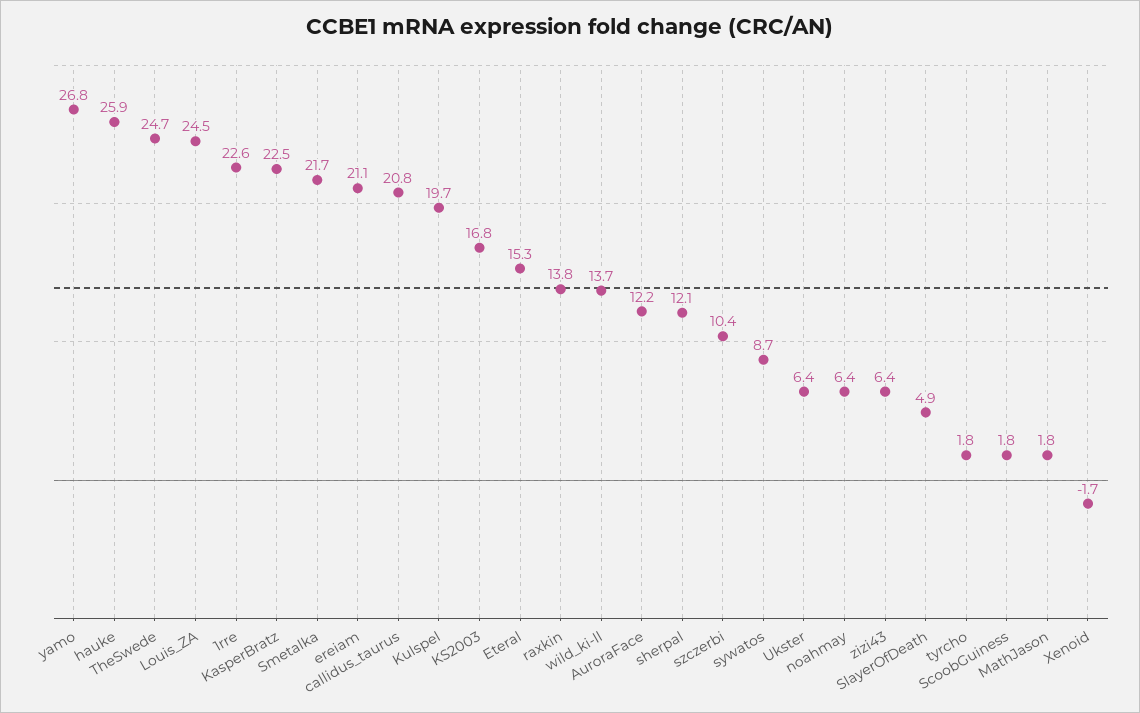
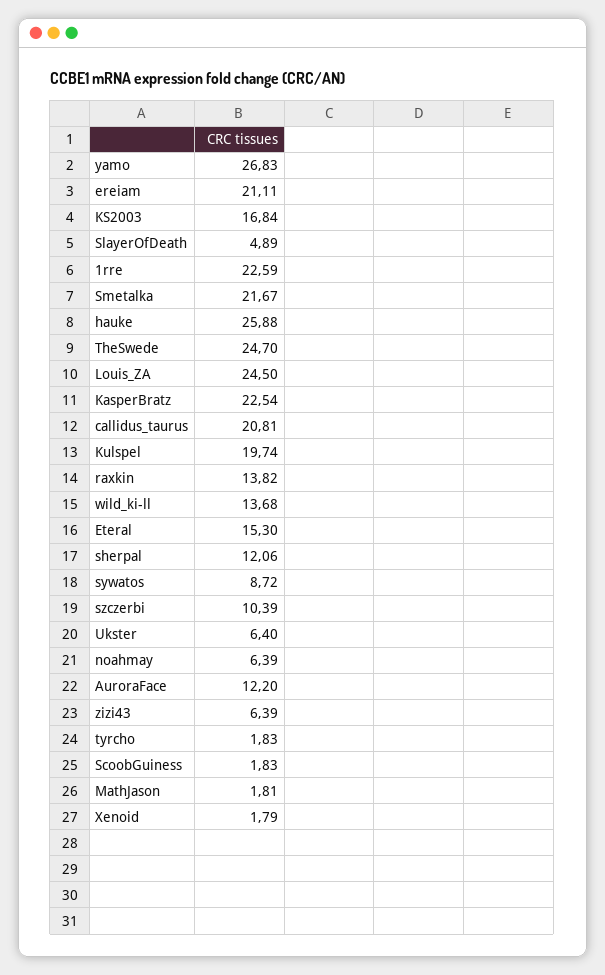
Xenoid: -1.7 -> 1.79

